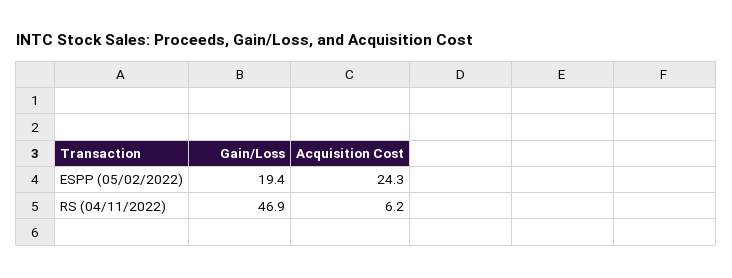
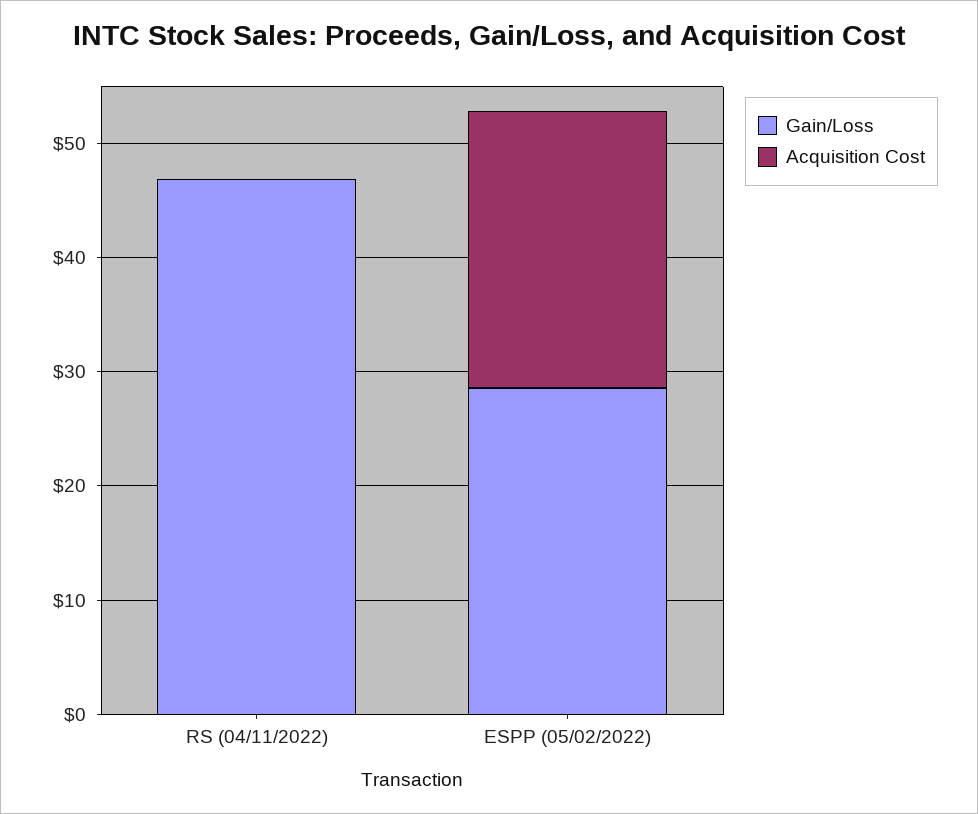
Gain/Loss, ESPP (05/02/2022): 19.4 -> 28
Acquisition Cost, RS (04/11/2022): 6.2 -> 0

